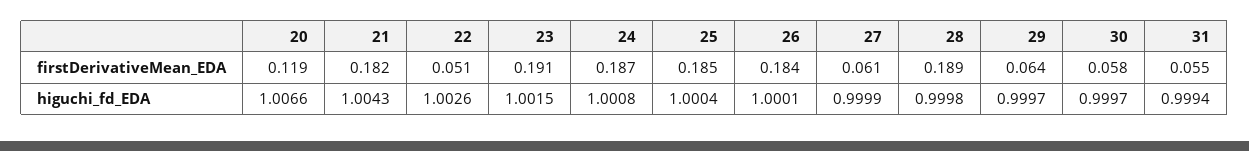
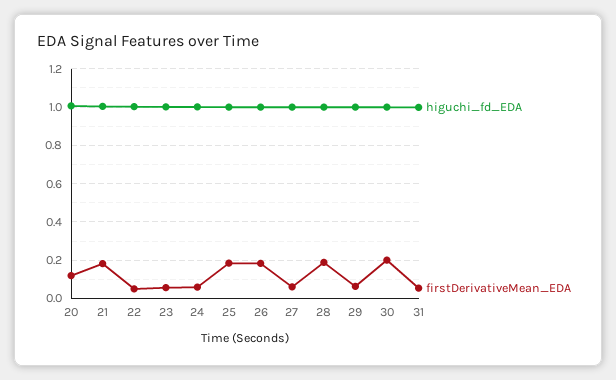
firstDerivativeMean_EDA, 23: 0.191 -> 0.05
firstDerivativeMean_EDA, 24: 0.187 -> 0.05
firstDerivativeMean_EDA, 30: 0.058 -> 0.2

